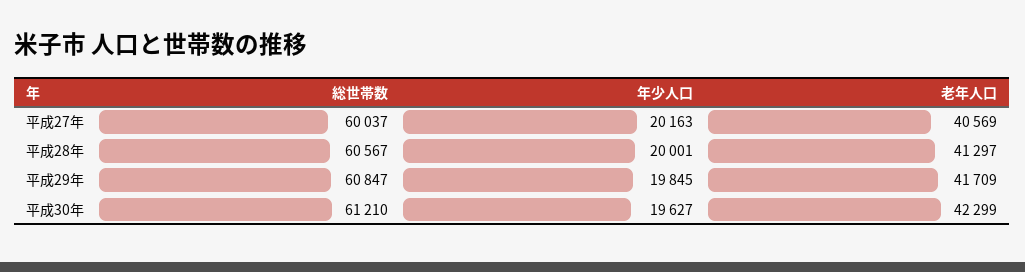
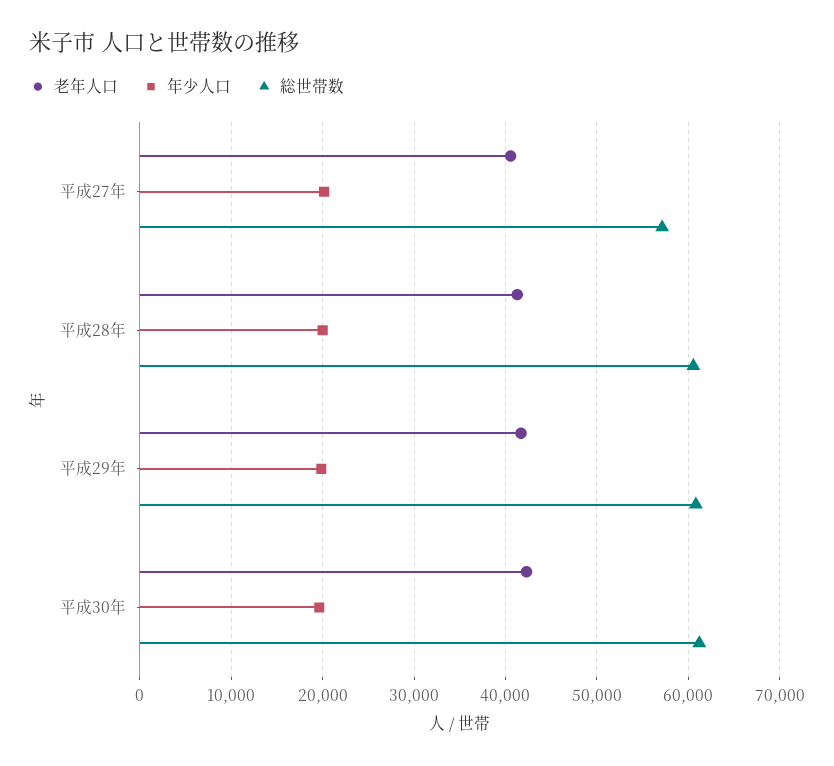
総世帯数, 平成27年: 60037 -> 57000

